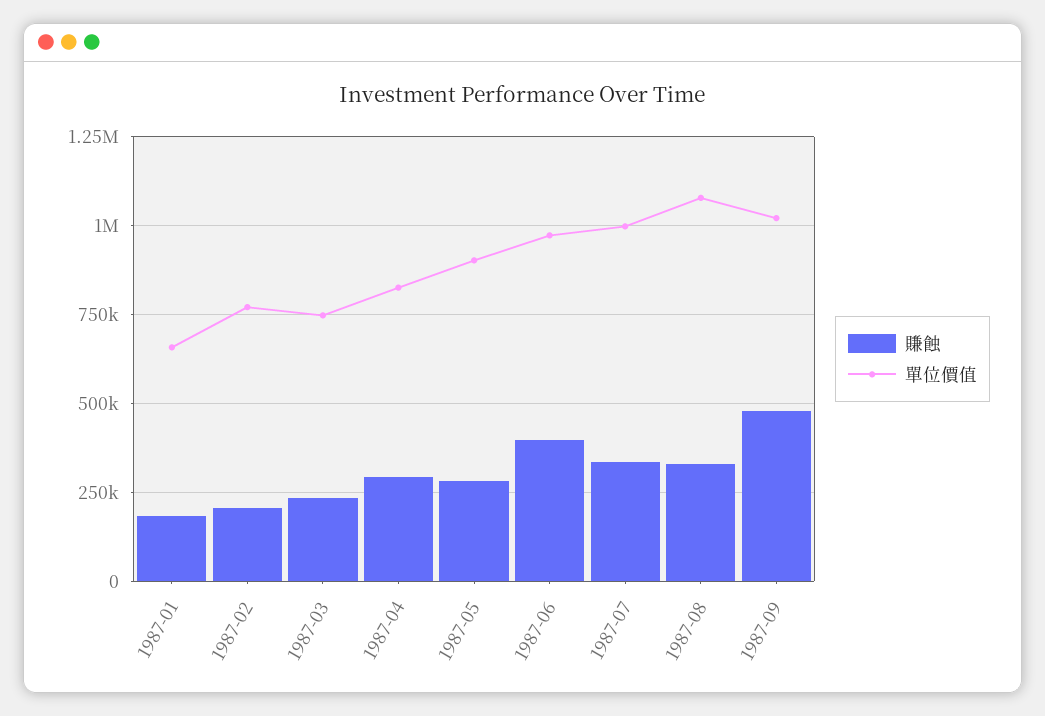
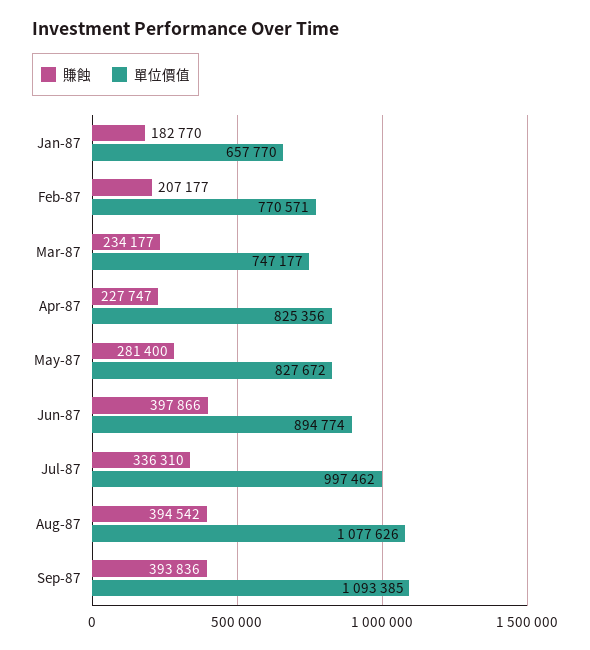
賺蝕, 1987-04: 300000 -> 227747
單位價值, 1987-05: 900000 -> 827672
單位價值, 1987-06: 975000 -> 894774
賺蝕, 1987-08: 325000 -> 394542
賺蝕, 1987-09: 475000 -> 393836
單位價值, 1987-09: 1025000 -> 1093385

